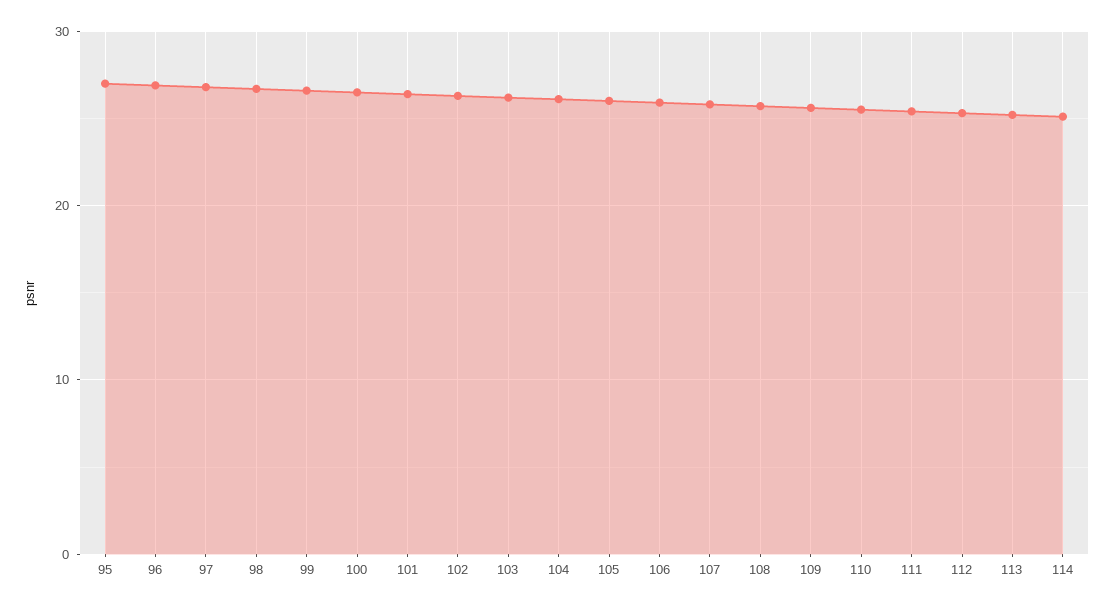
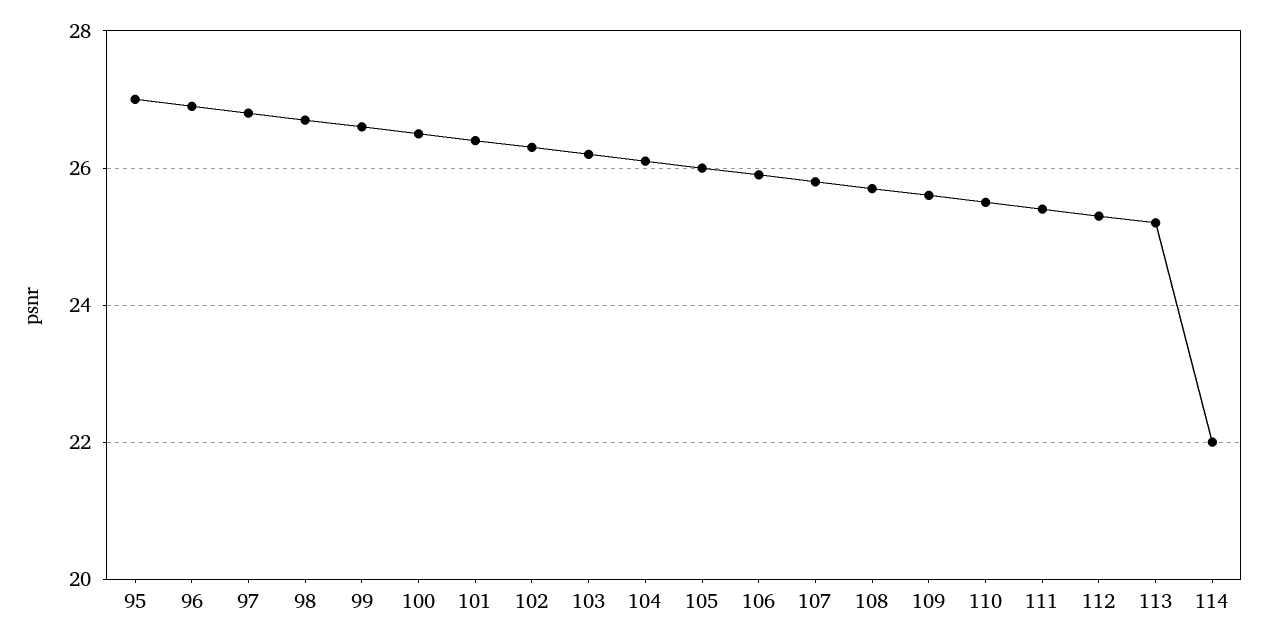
114: 25 -> 22

